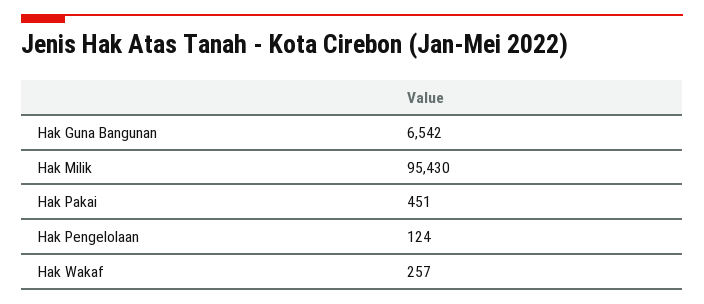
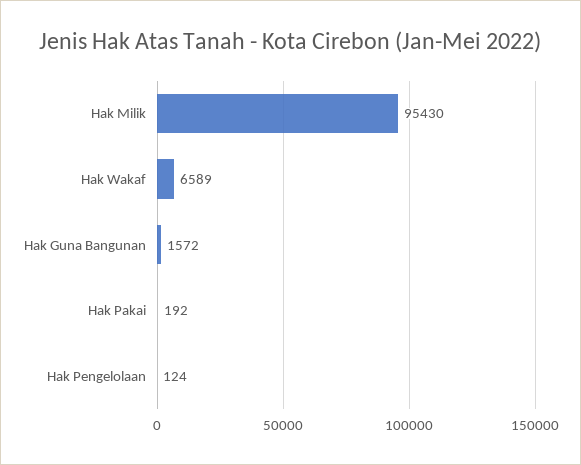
Hak Guna Bangunan: 6542 -> 1572
Hak Pakai: 451 -> 192
Hak Wakaf: 257 -> 6589

